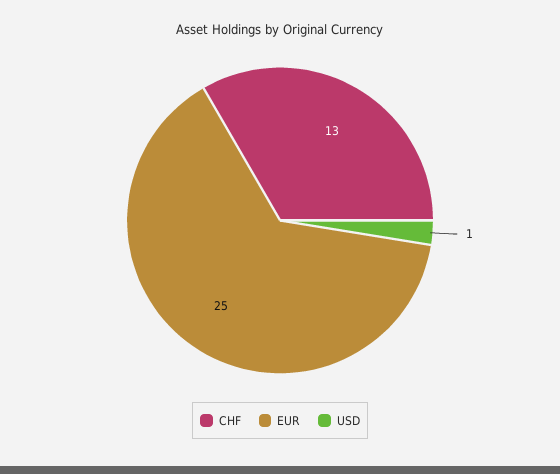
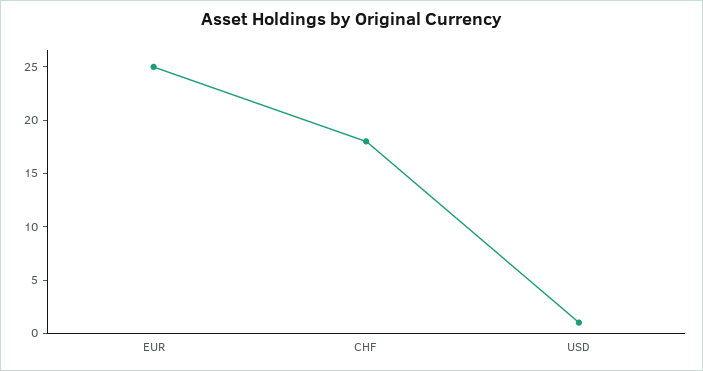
CHF: 13 -> 18

